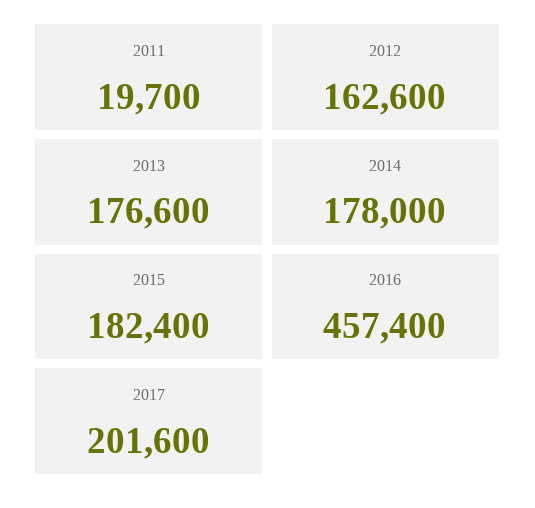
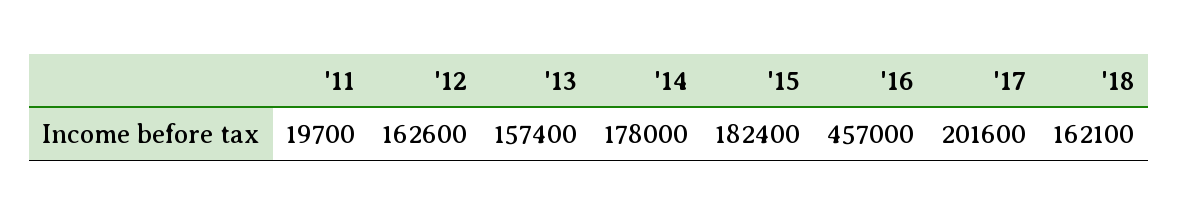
2013: 176600 -> 157400
2016: 457400 -> 457000
'18: none -> 162100

